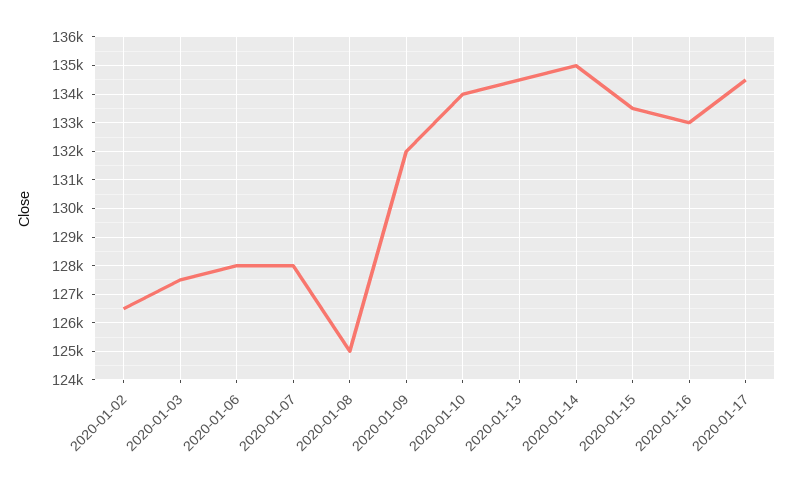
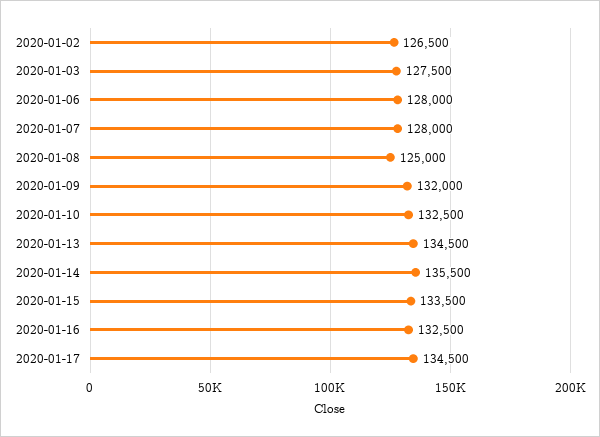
2020-01-10: 134000 -> 132500
2020-01-14: 135000 -> 135500
2020-01-16: 133000 -> 132500

